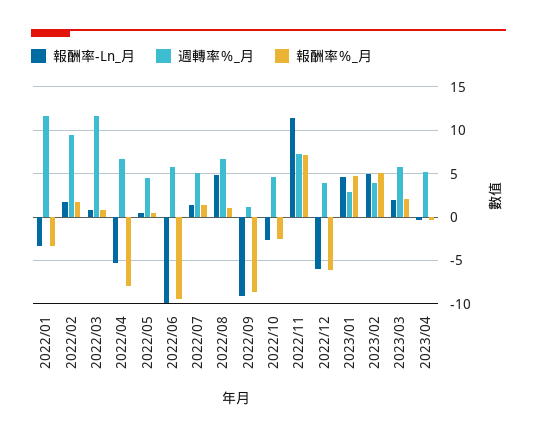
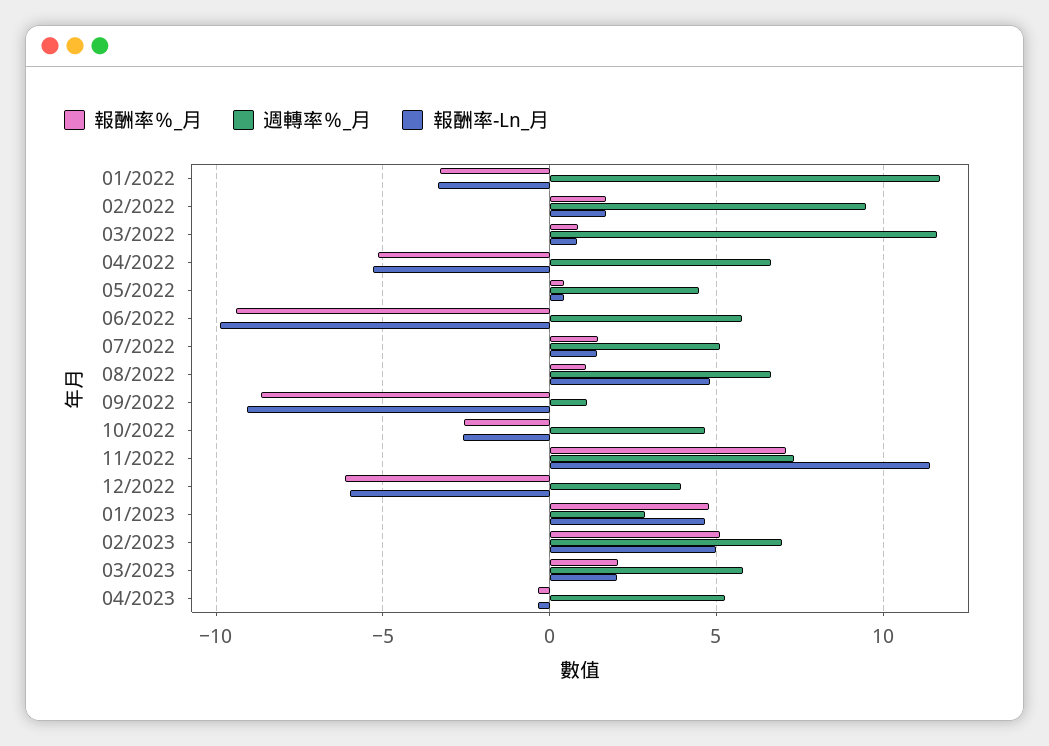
報酬率％_月, 2022/04: -8 -> -5
週轉率％_月, 2023/02: 4 -> 7

